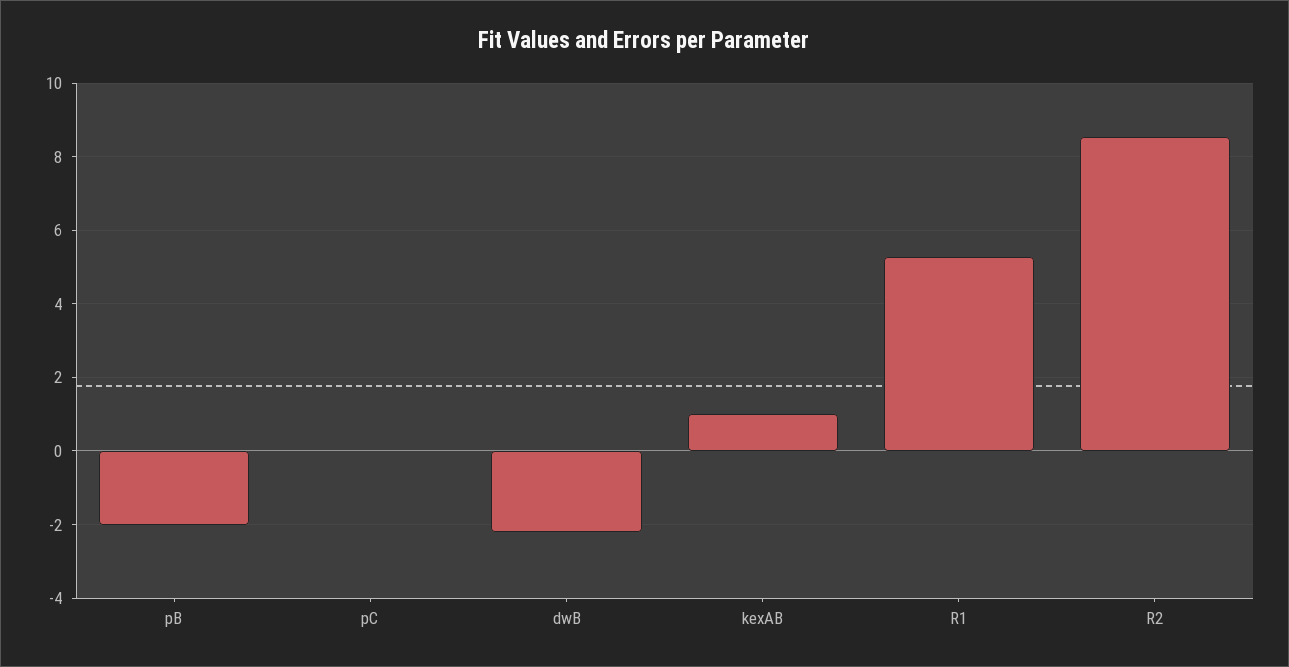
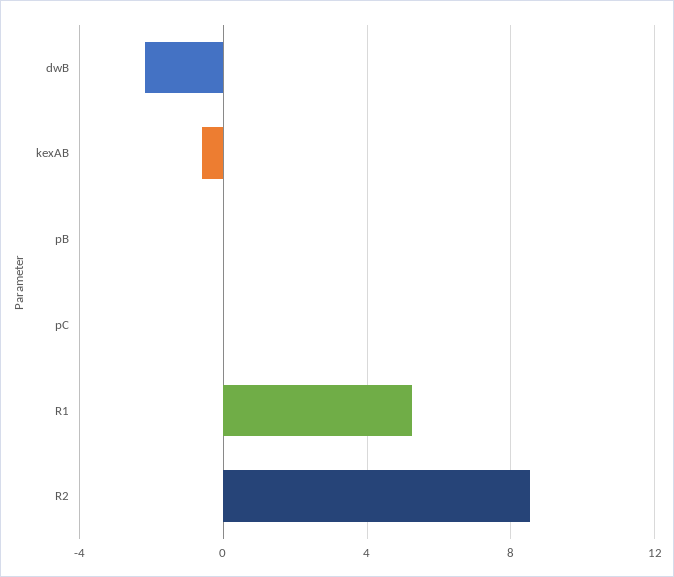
pB: -2 -> 0
kexAB: 1 -> -0.5

